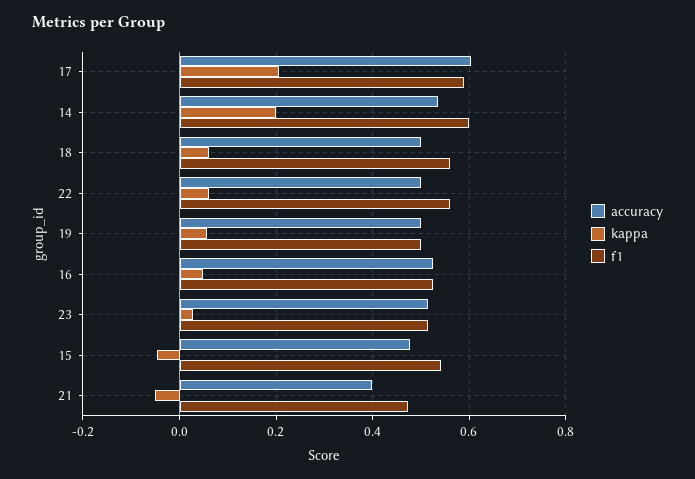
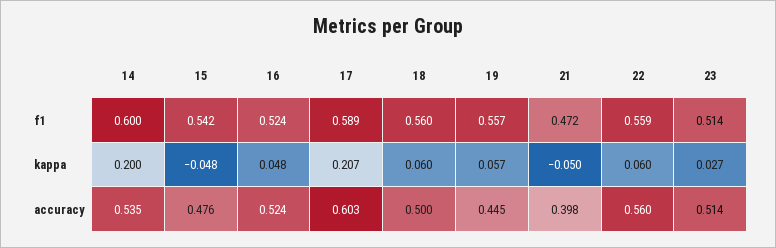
accuracy, 22: 0.5 -> 0.56
accuracy, 19: 0.5 -> 0.445
f1, 19: 0.5 -> 0.557

